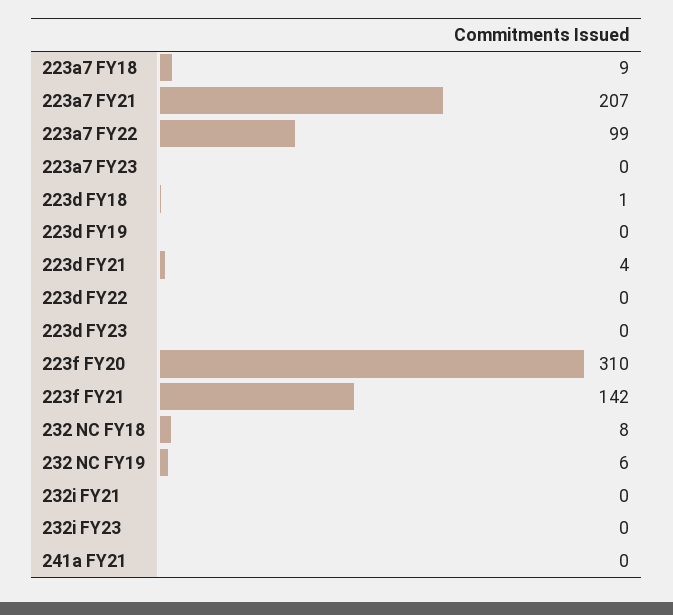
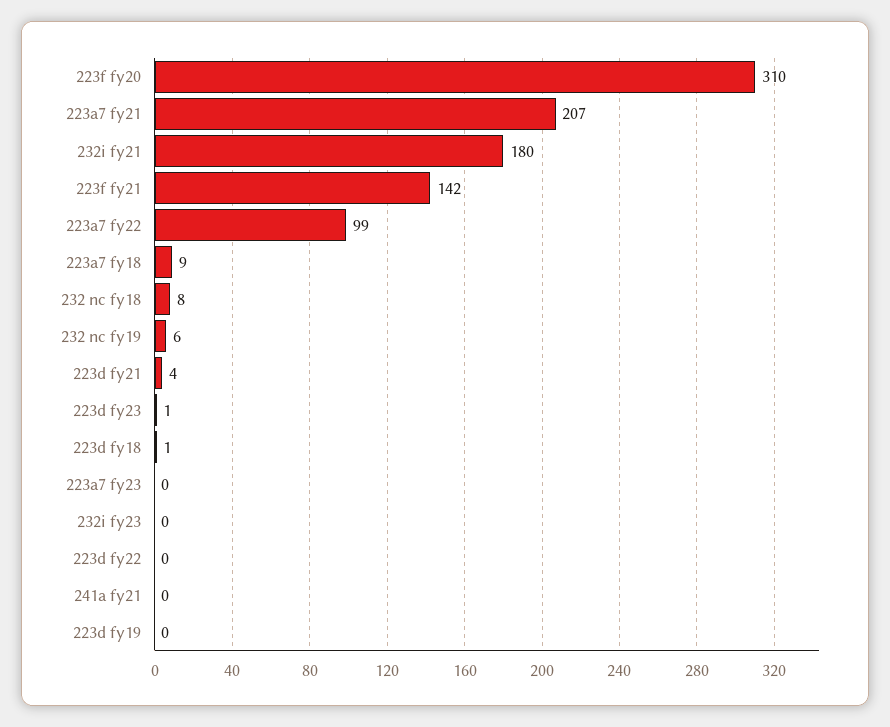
223d FY23: 0 -> 1
232i FY21: 0 -> 180

